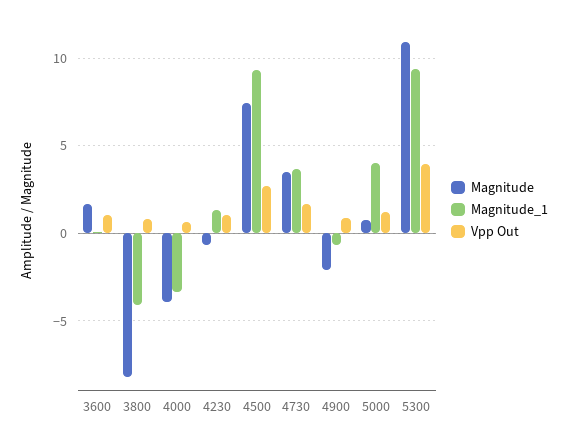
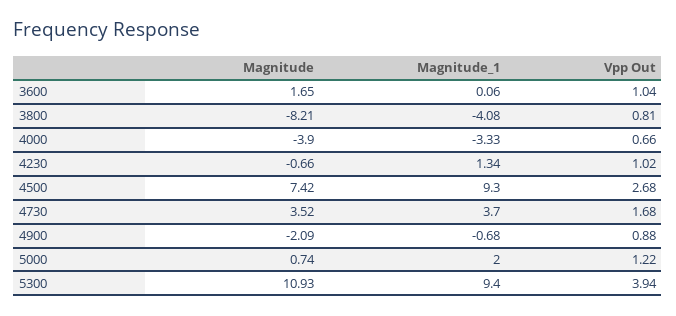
Magnitude_1, 5000: 4 -> 2

